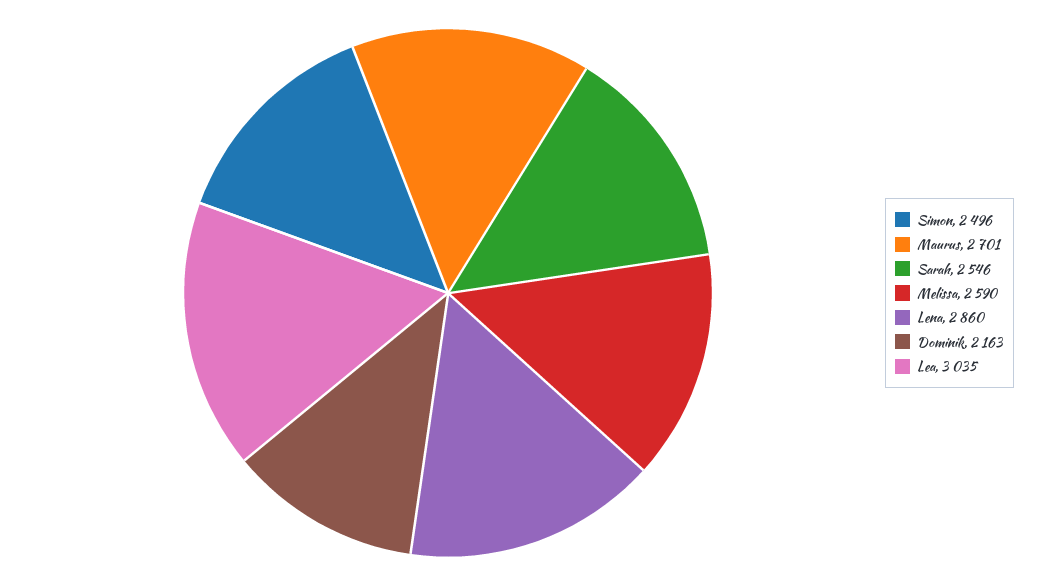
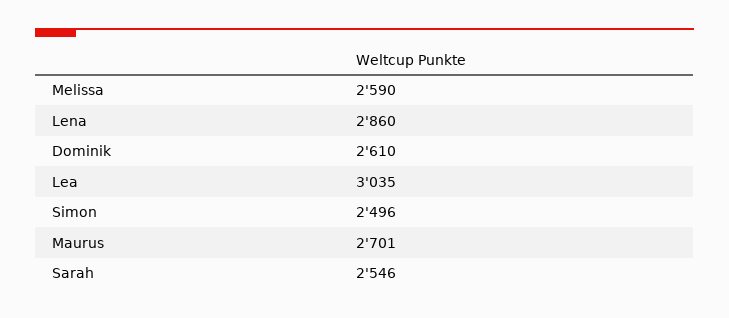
Dominik: 2163 -> 2610

